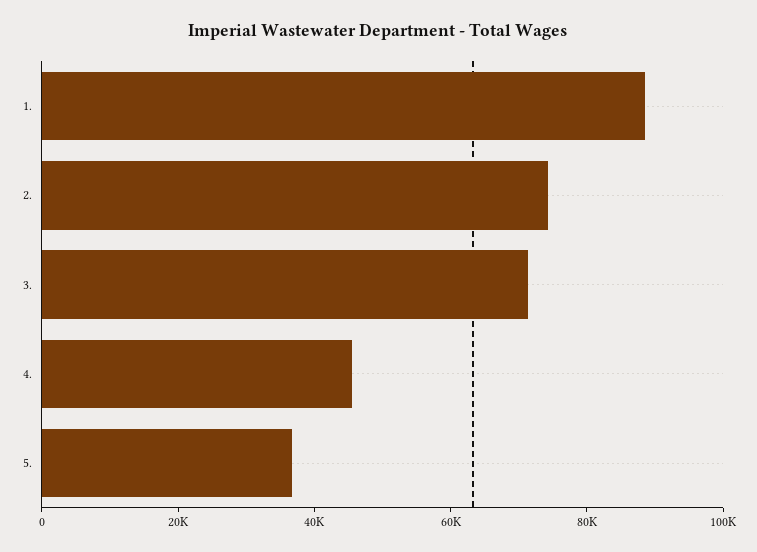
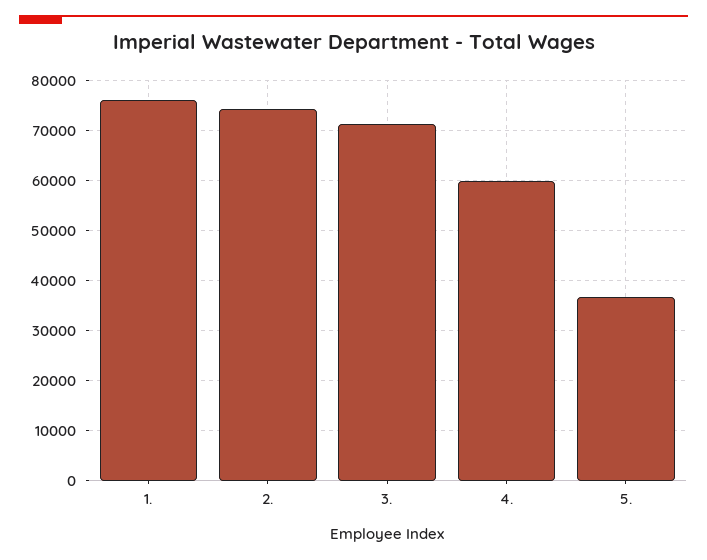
1.: 90000 -> 76000
4.: 45000 -> 60000

